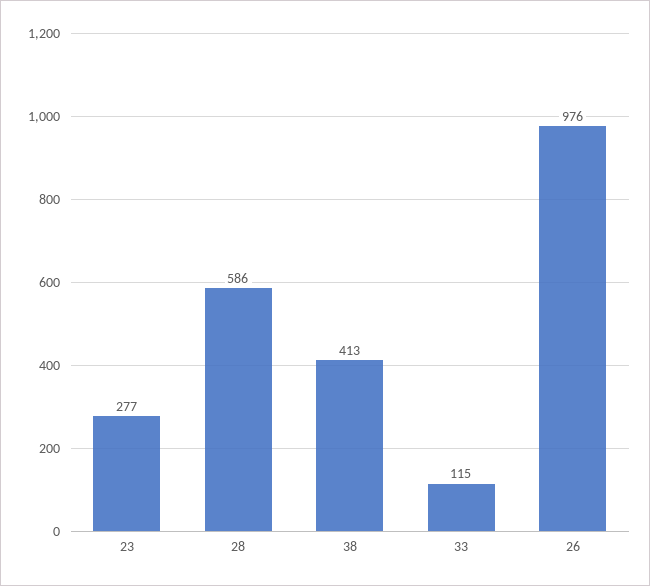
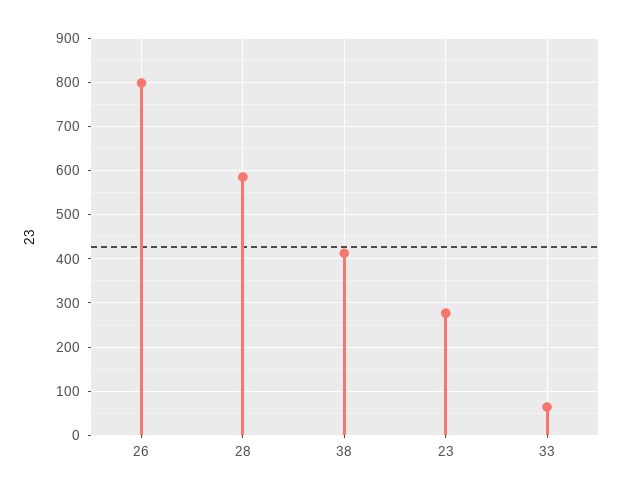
33: 115 -> 60
26: 976 -> 800

